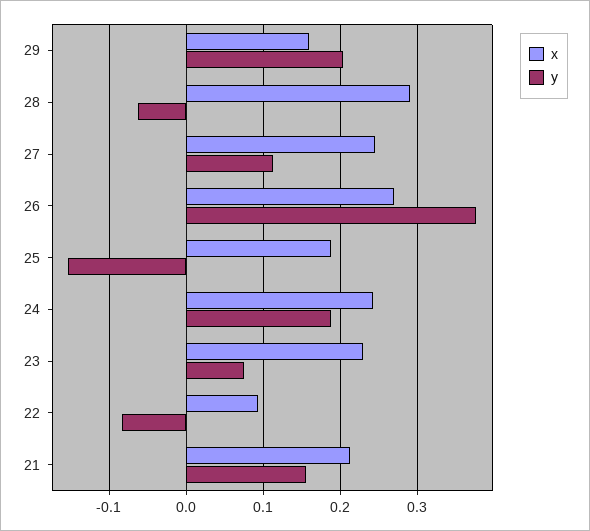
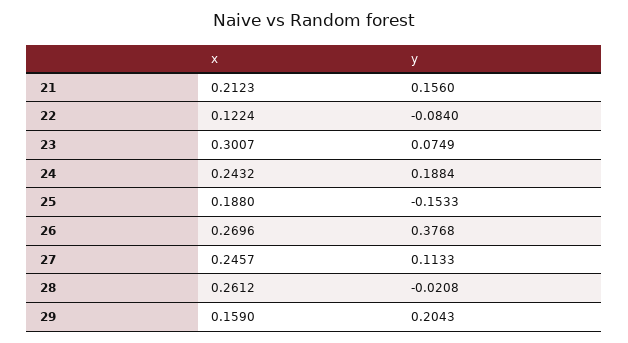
x, 28: 0.29 -> 0.2612
y, 28: -0.06 -> -0.0208
x, 23: 0.23 -> 0.3007
x, 22: 0.09 -> 0.1224

